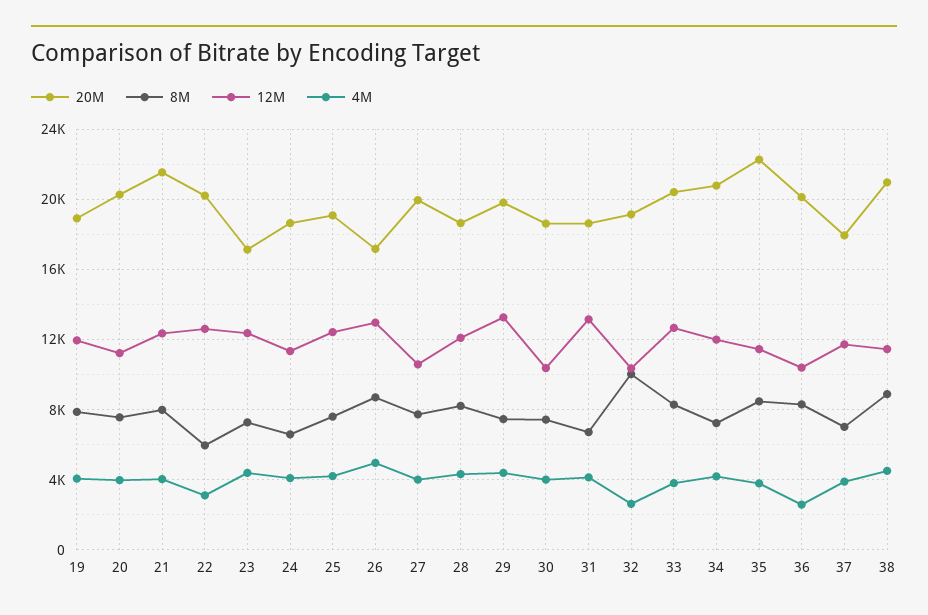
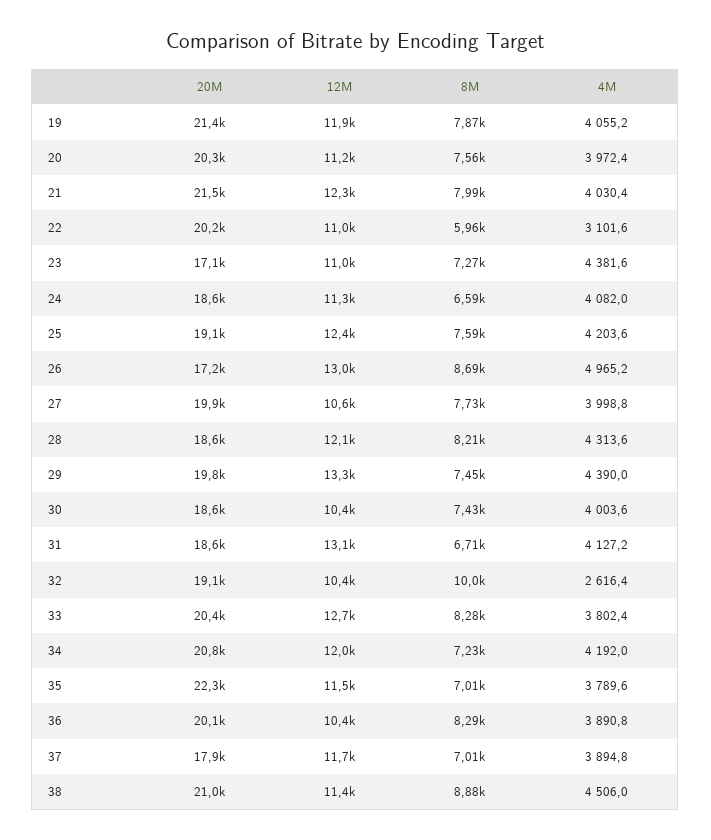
20M, 19: 19000 -> 21400
12M, 22: 12500 -> 11000
12M, 23: 12500 -> 11000
8M, 35: 8500 -> 7010
4M, 36: 2500 -> 3890.8

